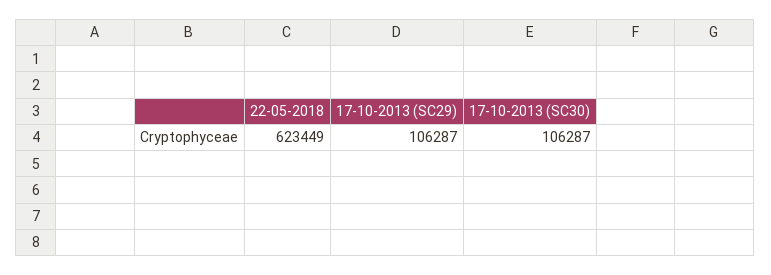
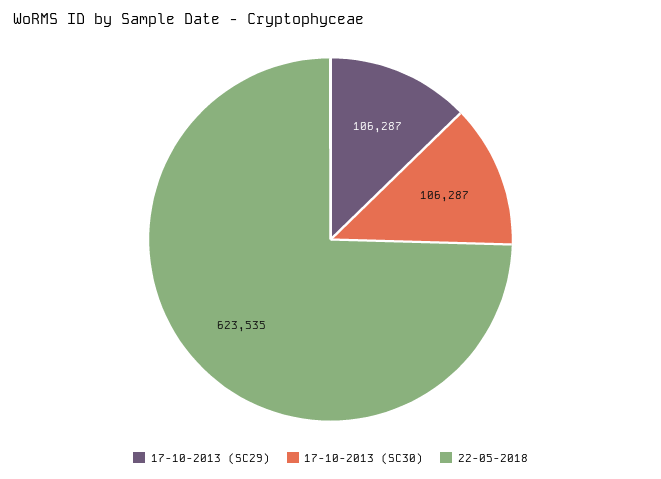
22-05-2018: 623449 -> 623535

